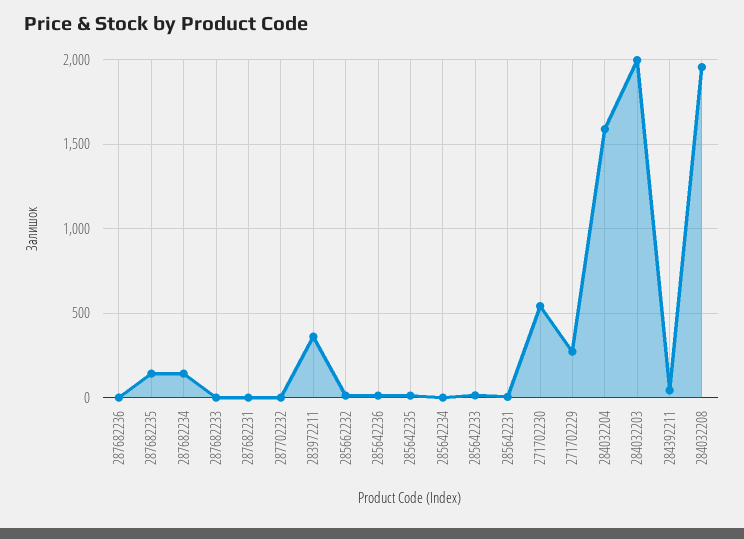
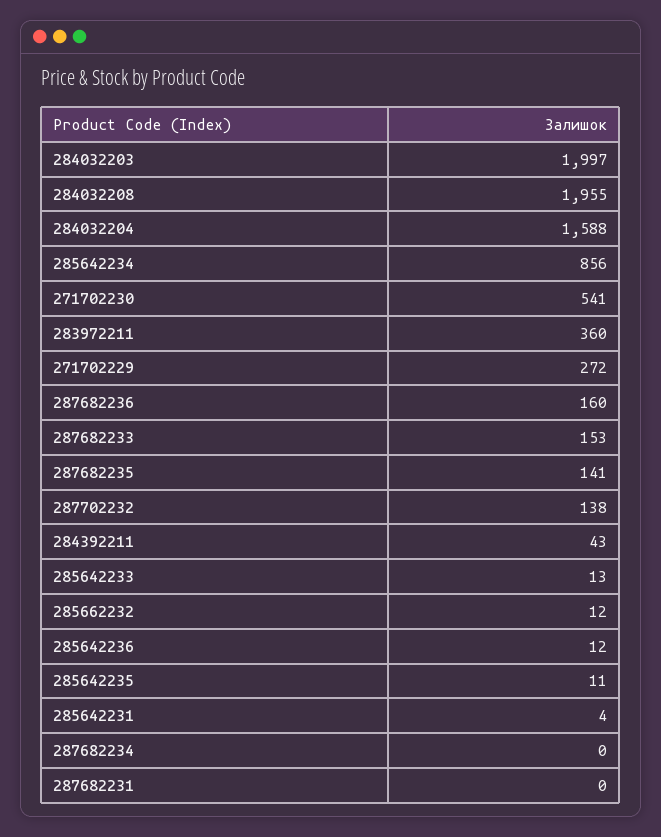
287682236: 0 -> 160
287682234: 150 -> 0
287682233: 0 -> 153
287702232: 0 -> 138
285642234: 0 -> 856

